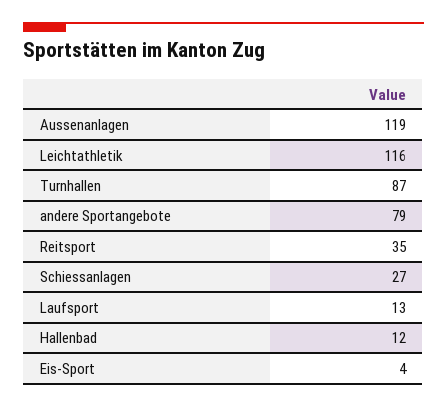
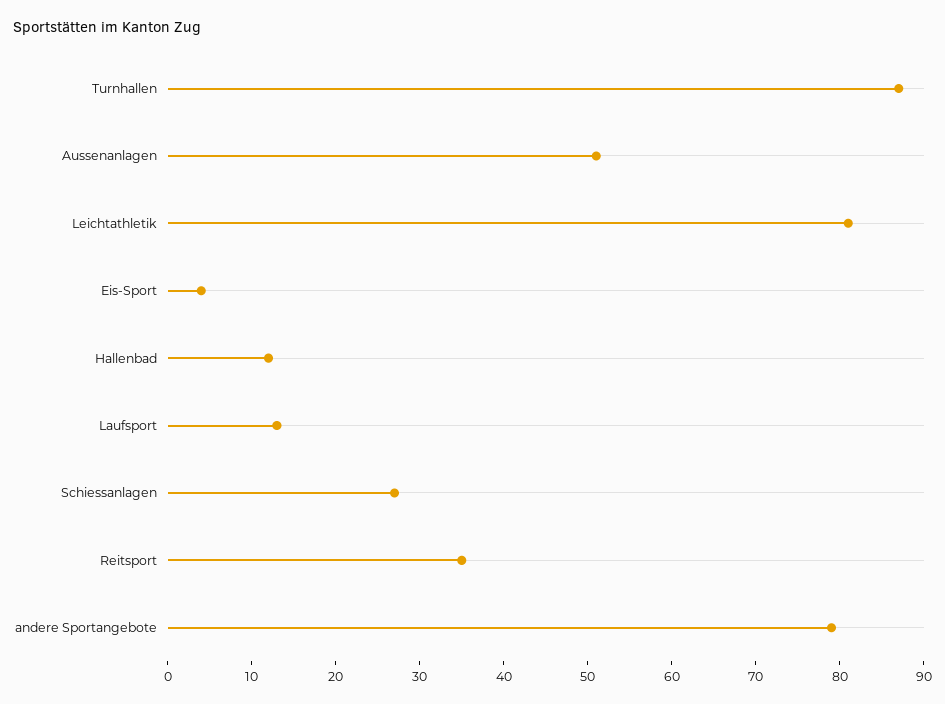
Aussenanlagen: 119 -> 51
Leichtathletik: 116 -> 81

